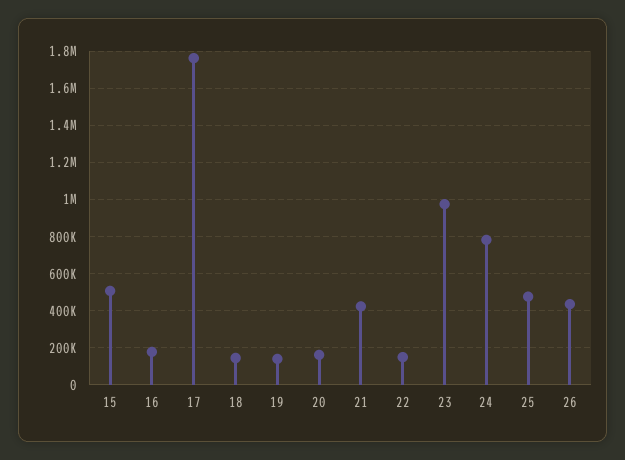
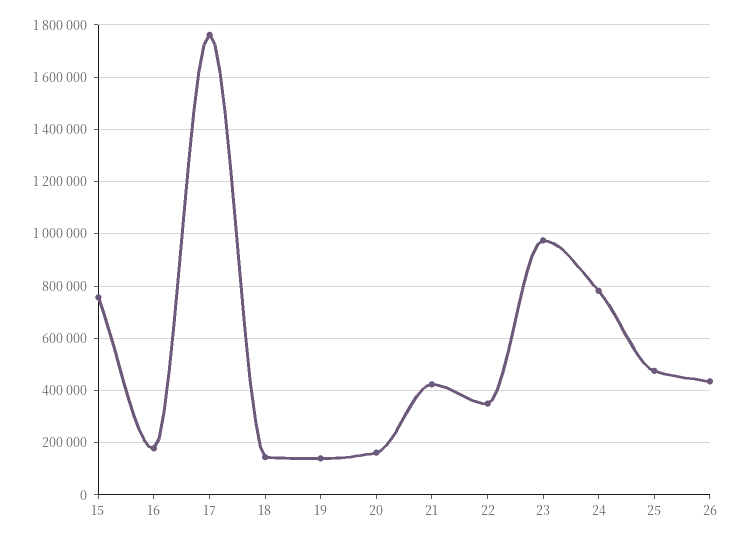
15: 500000 -> 750000
22: 150000 -> 350000

